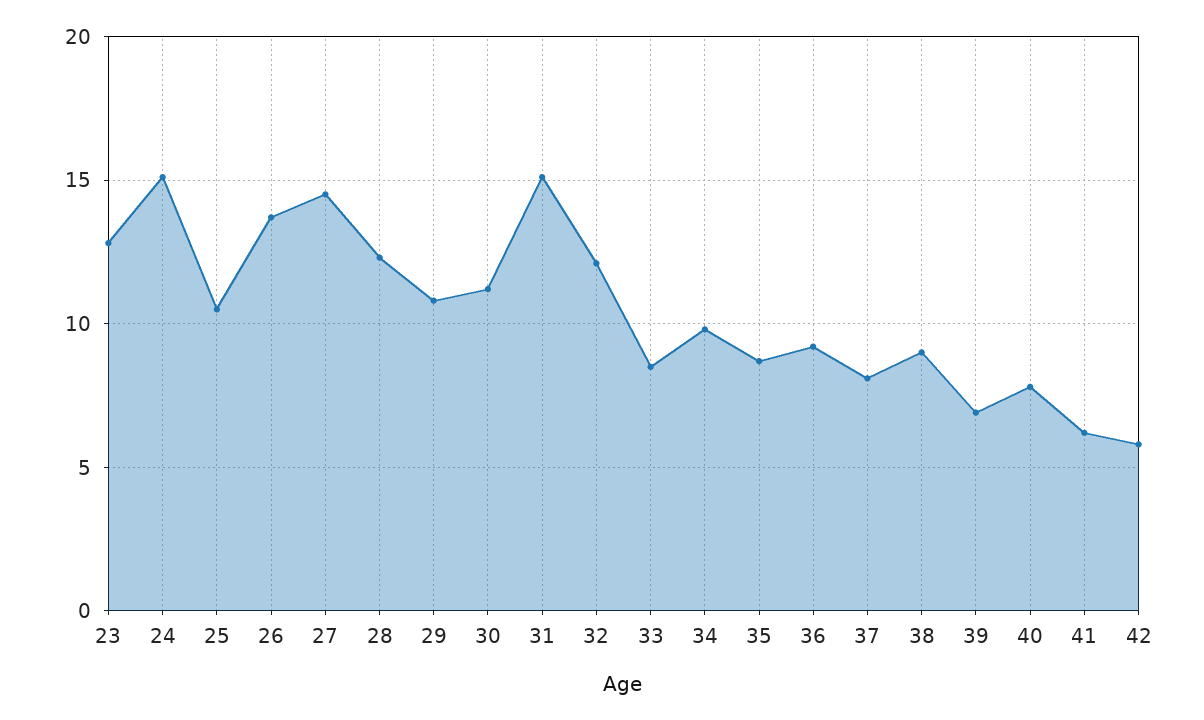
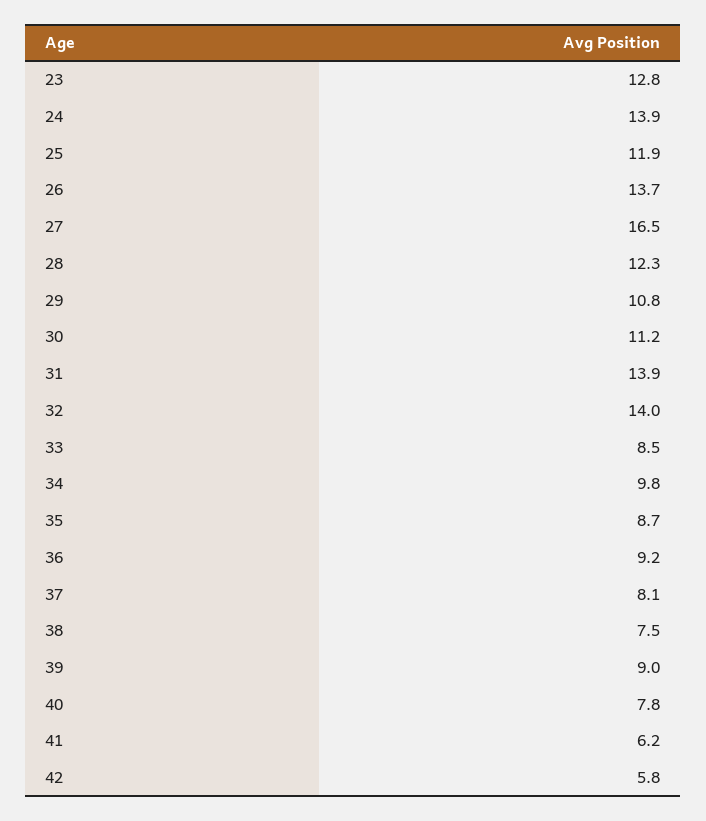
24: 15 -> 13.9
25: 10.5 -> 11.9
27: 14.5 -> 16.5
31: 15 -> 13.9
32: 12 -> 14
38: 9 -> 7.5
39: 7 -> 9

